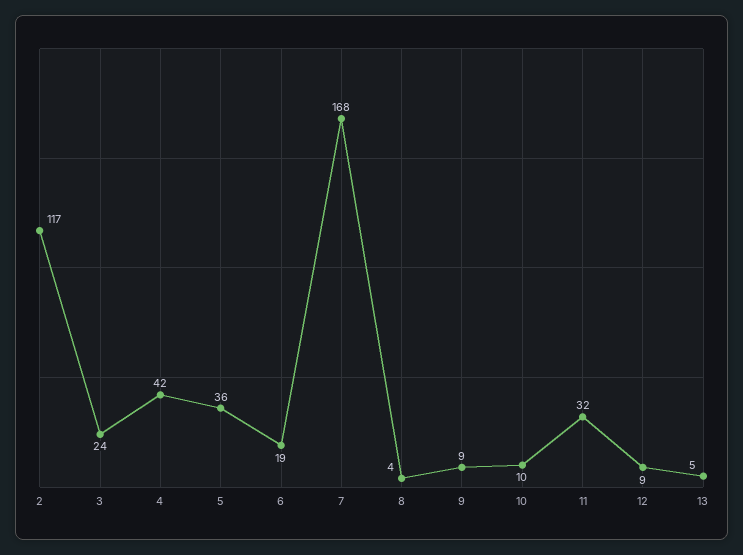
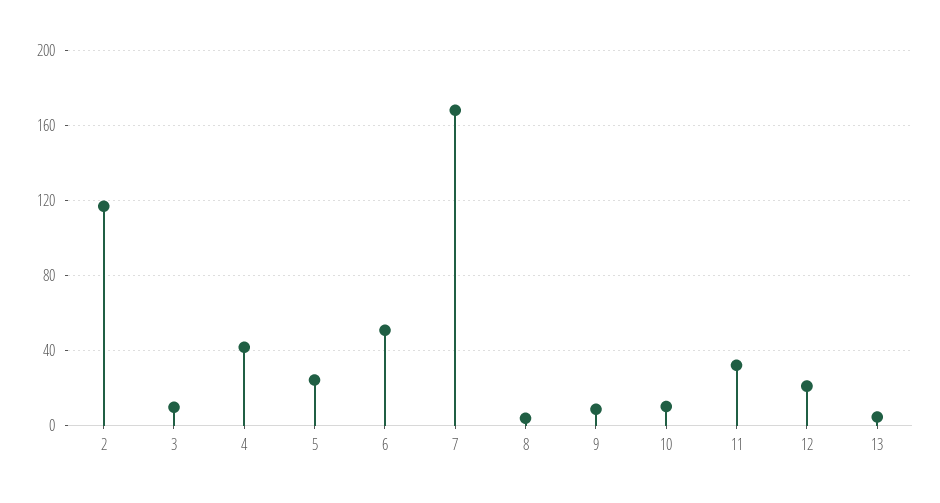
3: 24 -> 10
5: 36 -> 25
6: 19 -> 50
12: 9 -> 20

